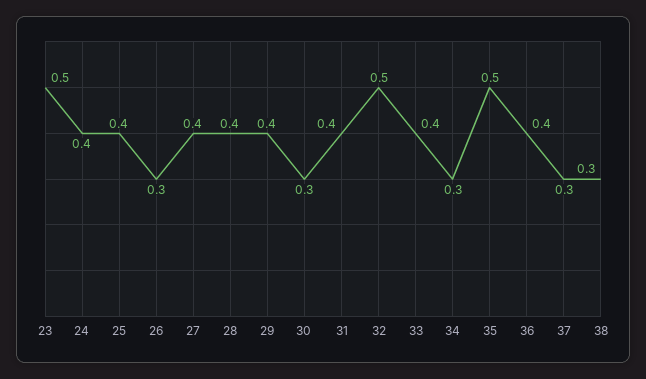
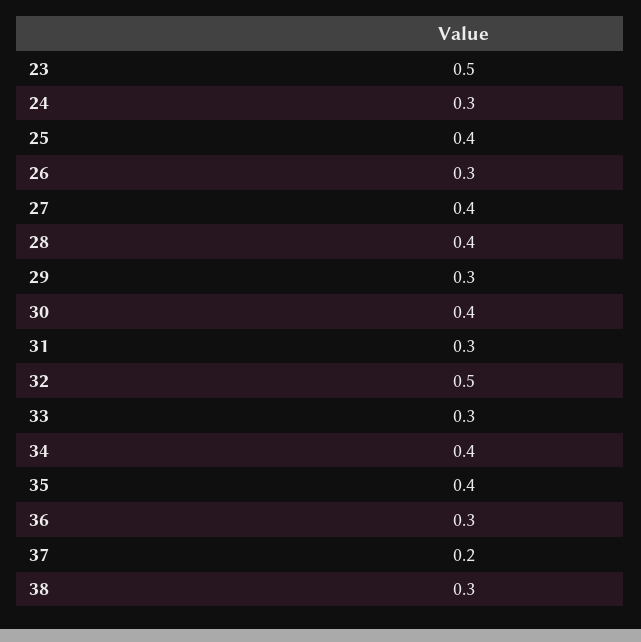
24: 0.4 -> 0.3
29: 0.4 -> 0.3
30: 0.3 -> 0.4
31: 0.4 -> 0.3
33: 0.4 -> 0.3
34: 0.3 -> 0.4
35: 0.5 -> 0.4
36: 0.4 -> 0.3
37: 0.3 -> 0.2

